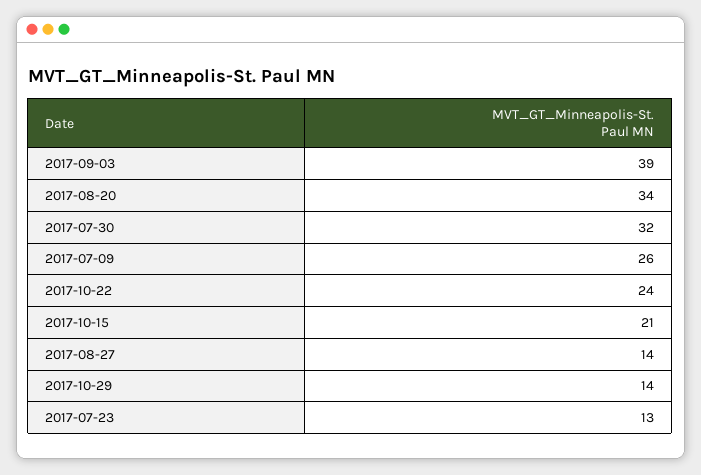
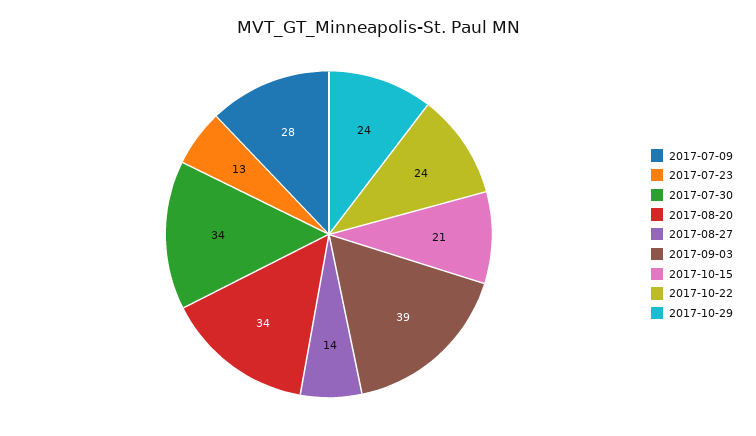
2017-07-30: 32 -> 34
2017-07-09: 26 -> 28
2017-10-29: 14 -> 24

